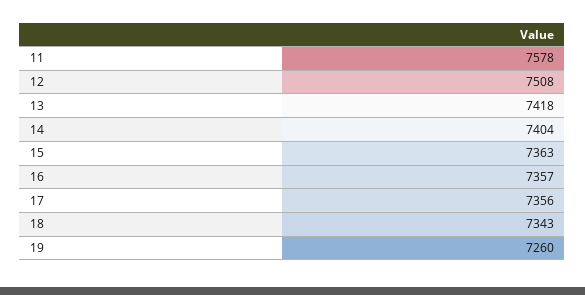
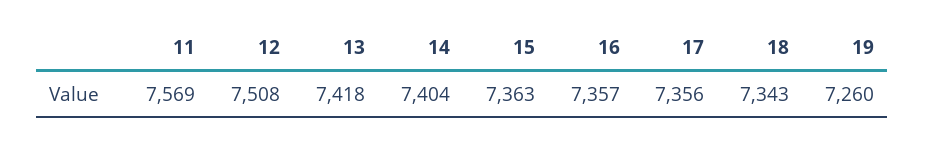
11: 7578 -> 7569

